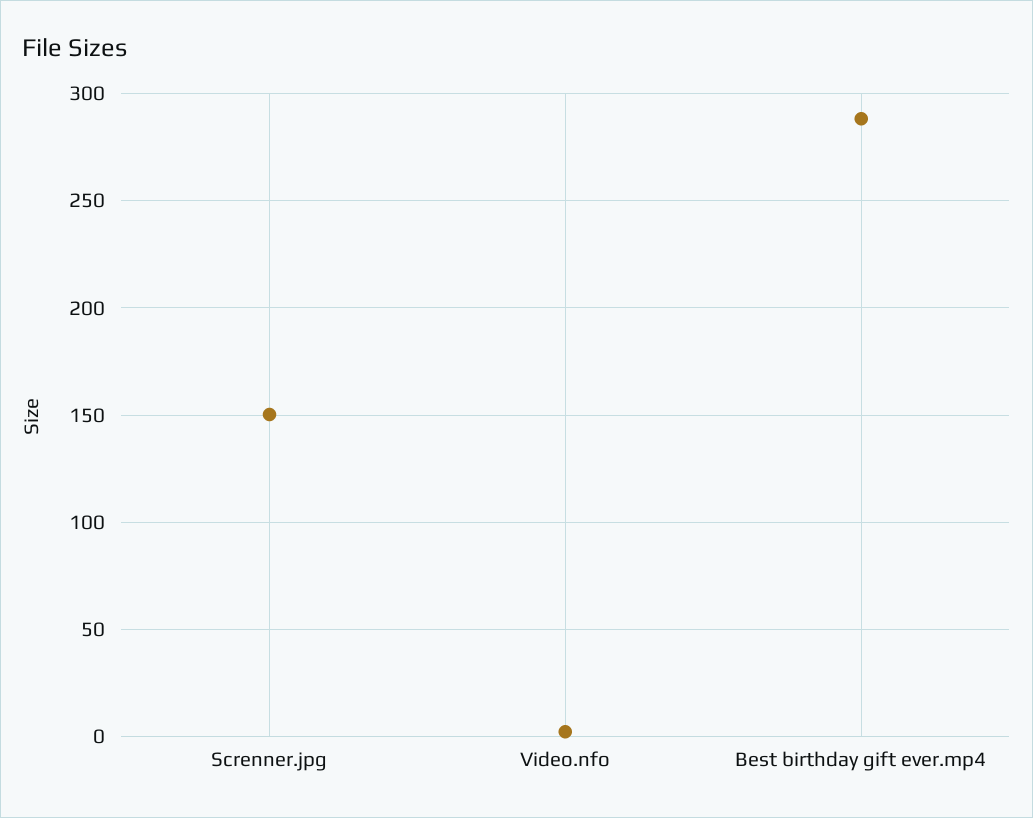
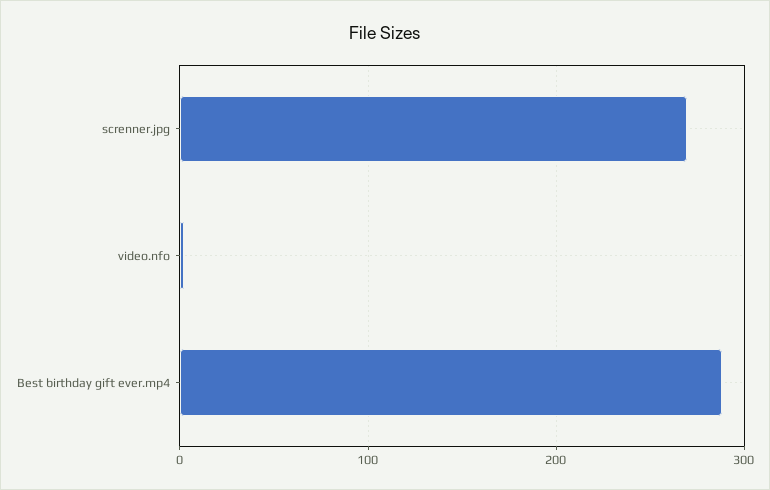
Screnner.jpg: 150 -> 270

